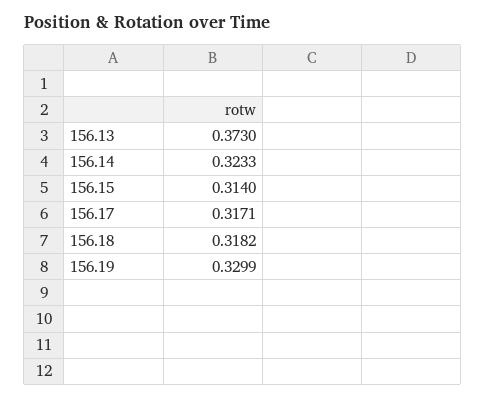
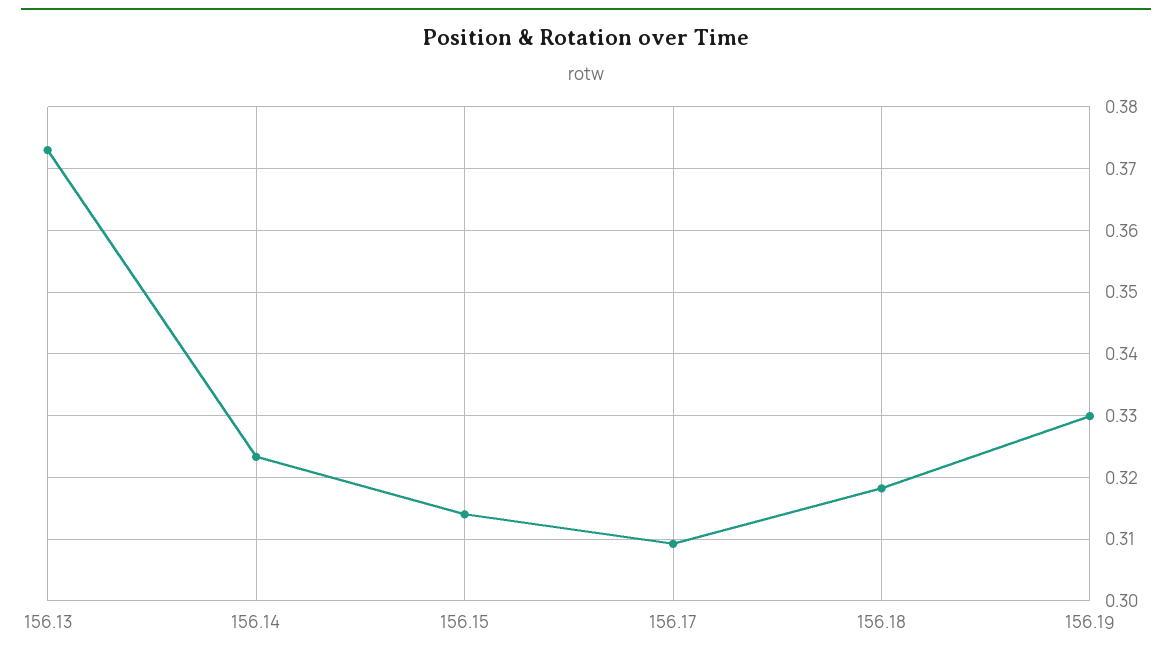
156.17: 0.3171 -> 0.309

